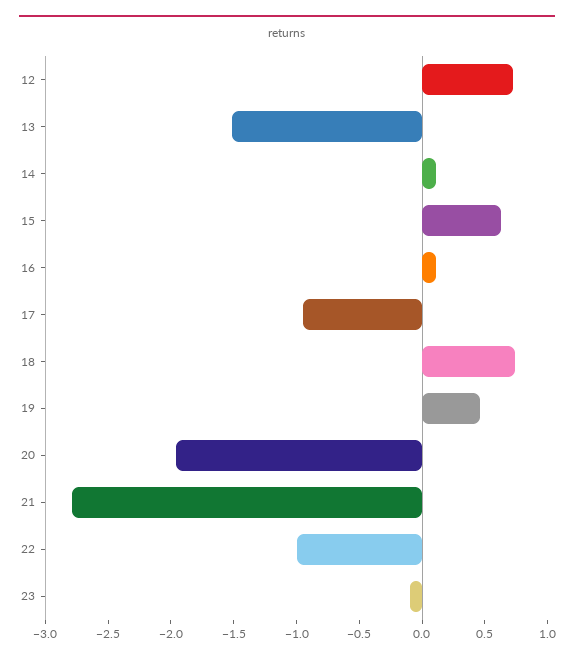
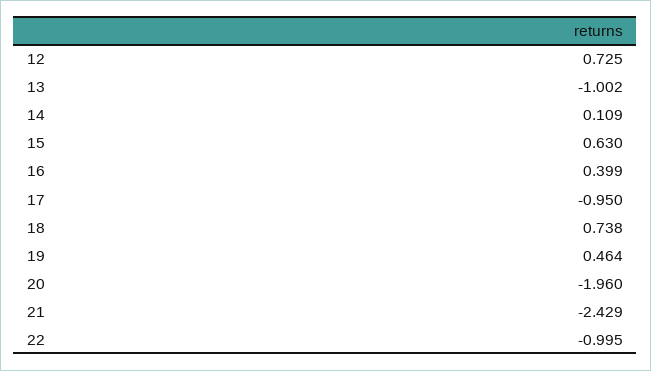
13: -1.5 -> -1.002
16: 0.1 -> 0.399
21: -2.8 -> -2.429
23: -0.1 -> none

